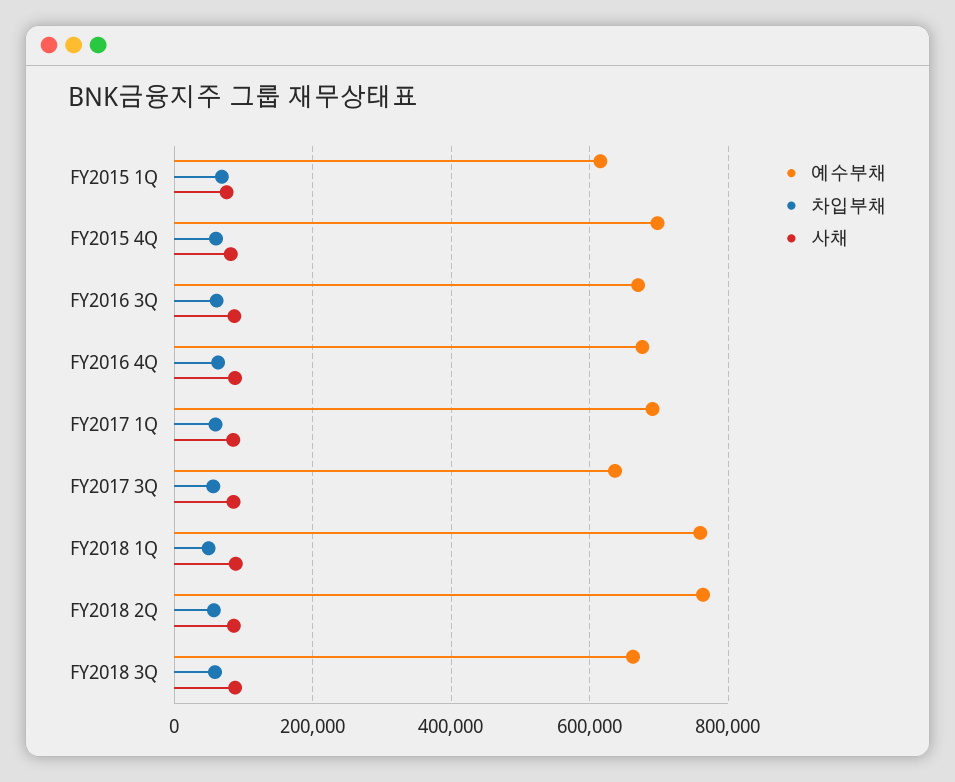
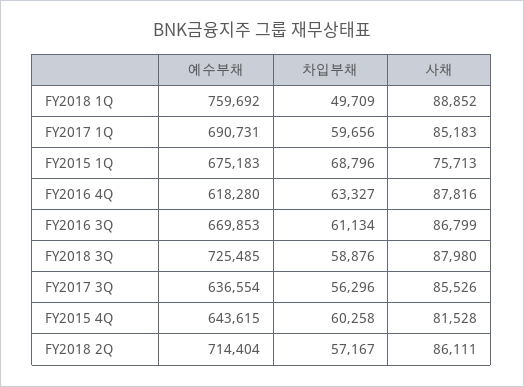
예수부채, FY2015 1Q: 620000 -> 675183
예수부채, FY2015 4Q: 700000 -> 643615
예수부채, FY2016 4Q: 680000 -> 618280
예수부채, FY2018 2Q: 760000 -> 714404
예수부채, FY2018 3Q: 660000 -> 725485

